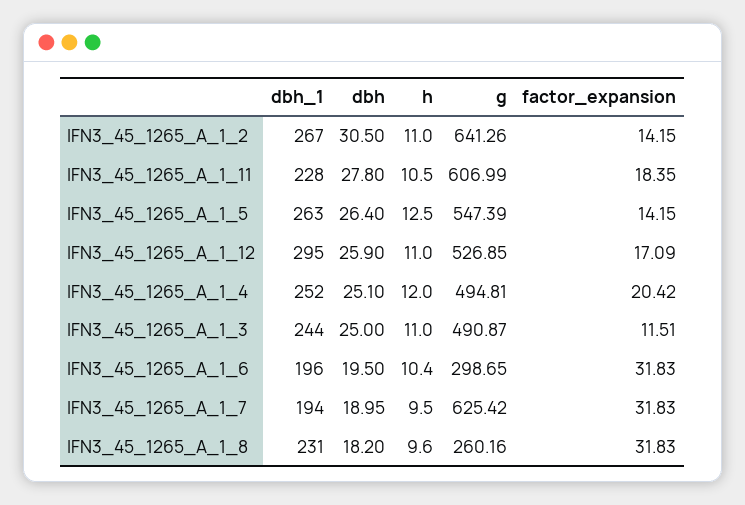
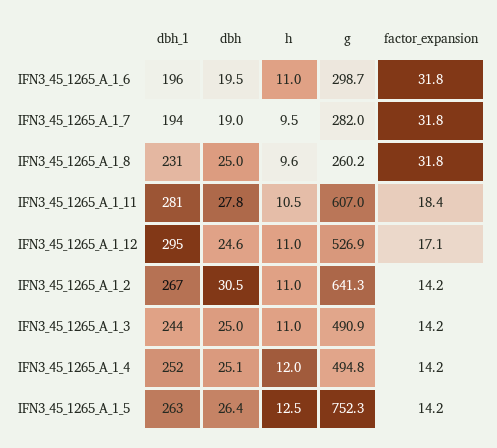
dbh_1, IFN3_45_1265_A_1_11: 228 -> 281
g, IFN3_45_1265_A_1_5: 547.39 -> 752.3
dbh, IFN3_45_1265_A_1_12: 25.9 -> 24.6
factor_expansion, IFN3_45_1265_A_1_4: 20.42 -> 14.2
factor_expansion, IFN3_45_1265_A_1_3: 11.51 -> 14.2
h, IFN3_45_1265_A_1_6: 10.4 -> 11
g, IFN3_45_1265_A_1_7: 625.42 -> 282
dbh, IFN3_45_1265_A_1_8: 18.2 -> 25

